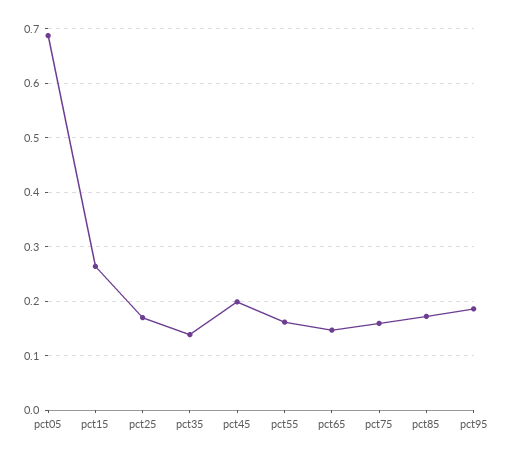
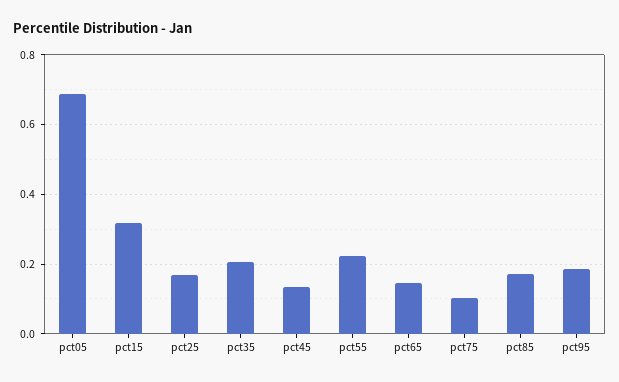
pct15: 0.26 -> 0.32
pct35: 0.14 -> 0.2
pct45: 0.2 -> 0.14
pct55: 0.16 -> 0.22
pct75: 0.16 -> 0.1

